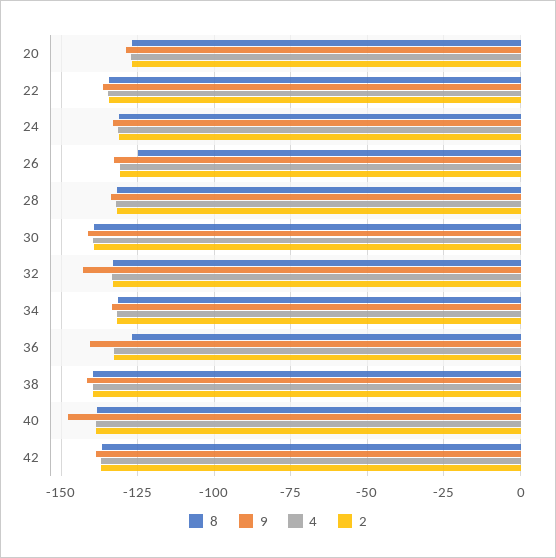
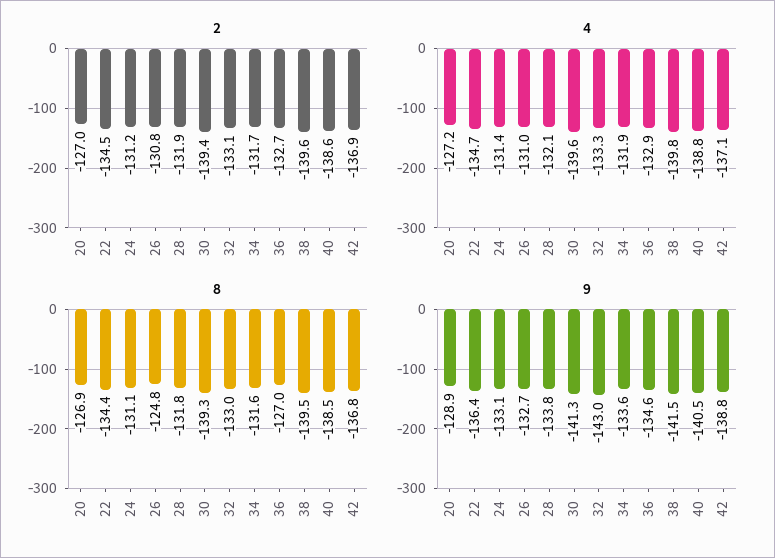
9, 36: -140 -> -134.6
9, 40: -147.5 -> -140.5

